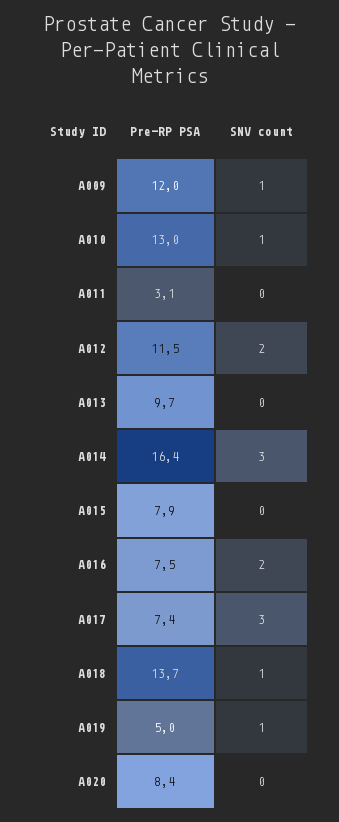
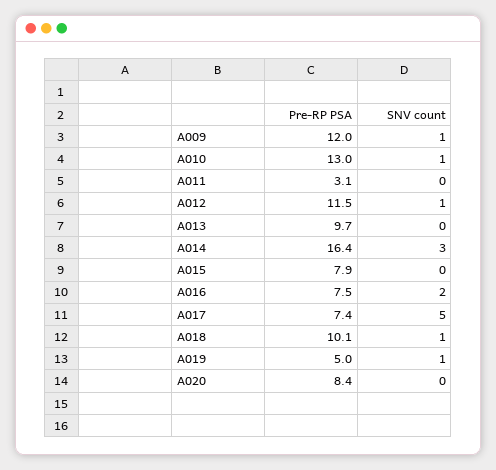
SNV count, A012: 2 -> 1
SNV count, A017: 3 -> 5
Pre-RP PSA, A018: 13.7 -> 10.1

